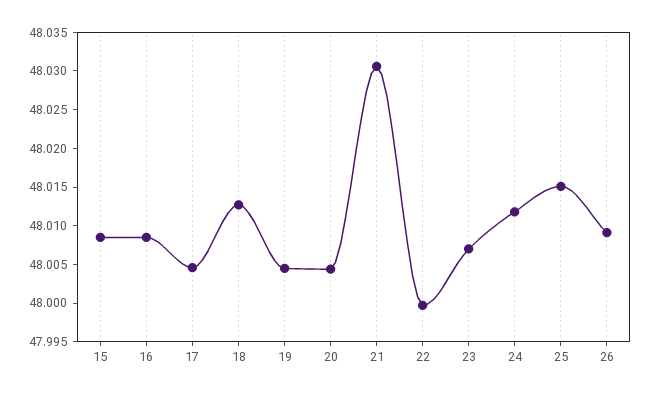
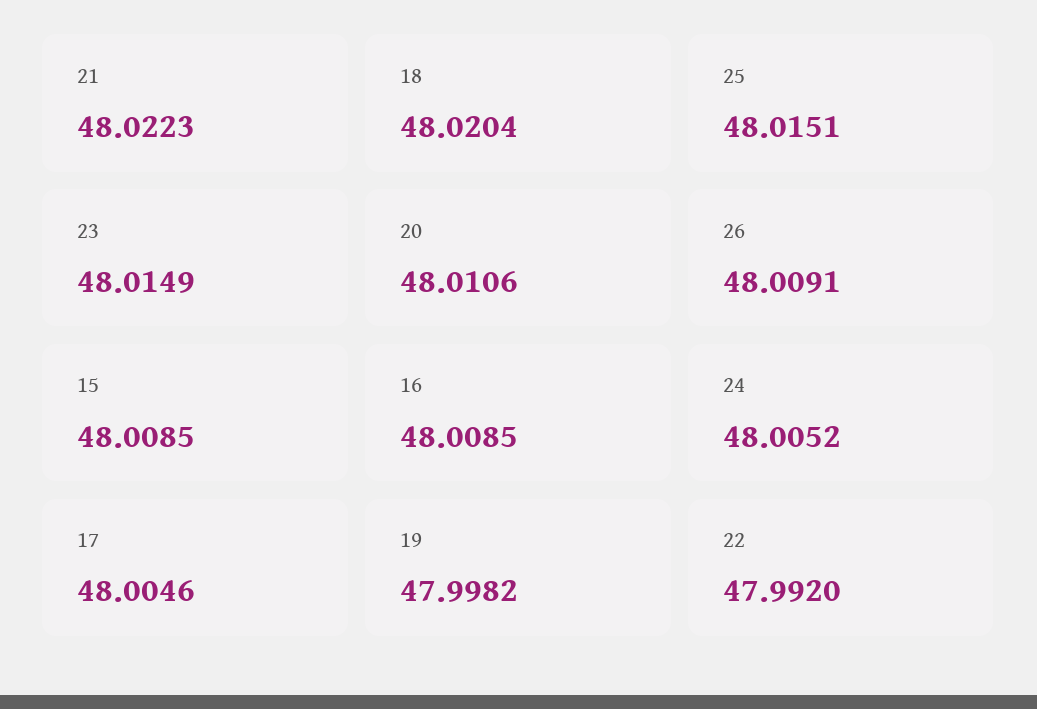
18: 48.0125 -> 48.0204
19: 48.005 -> 47.9982
20: 48.005 -> 48.0106
21: 48.03 -> 48.0223
22: 48 -> 47.992
23: 48.0075 -> 48.0149
24: 48.0125 -> 48.0052

